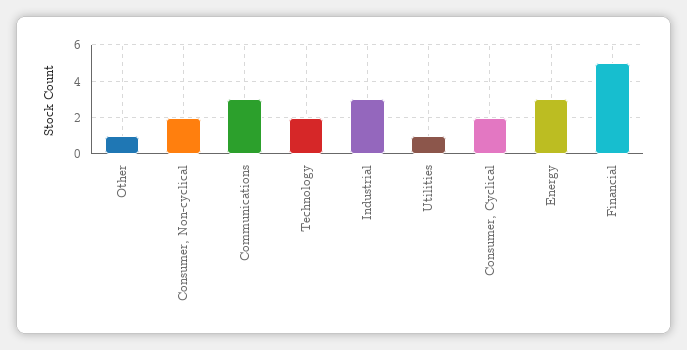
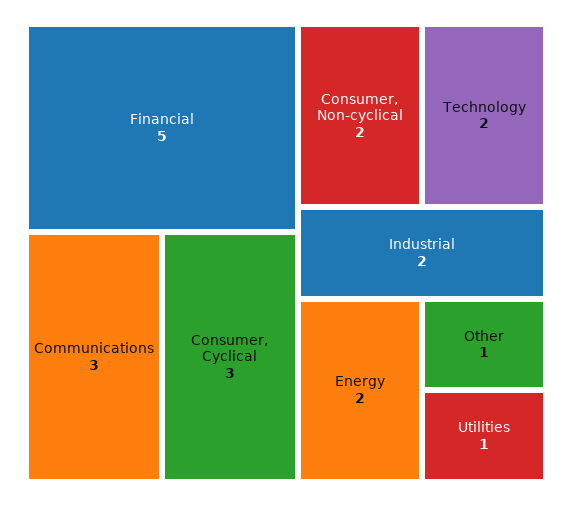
Industrial: 3 -> 2
Consumer, Cyclical: 2 -> 3
Energy: 3 -> 2

